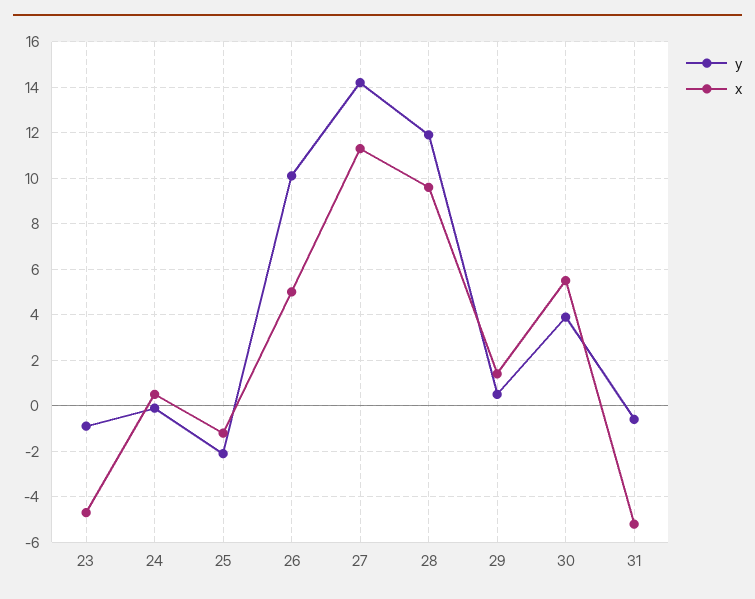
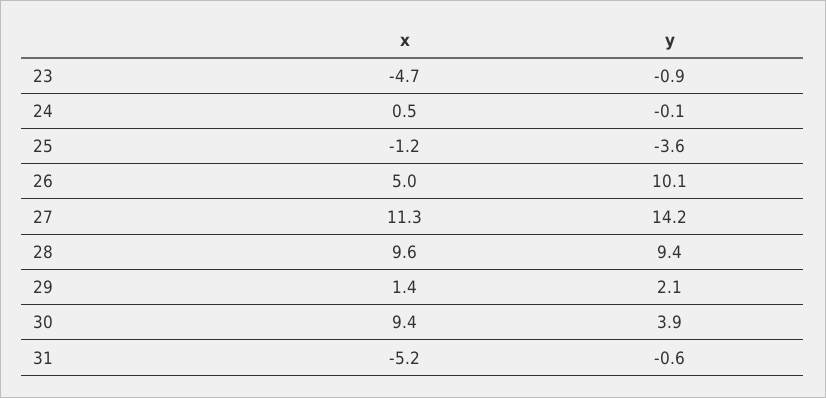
y, 25: -2 -> -3.6
y, 28: 12 -> 9.4
y, 29: 0.5 -> 2.1
x, 30: 5.5 -> 9.4

